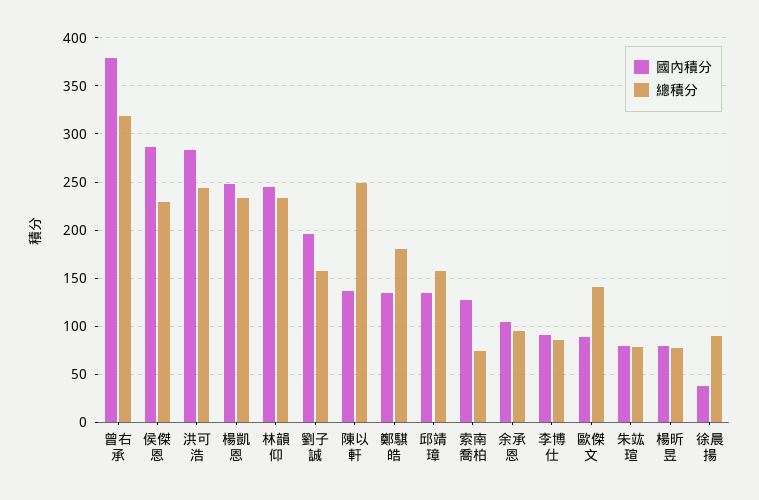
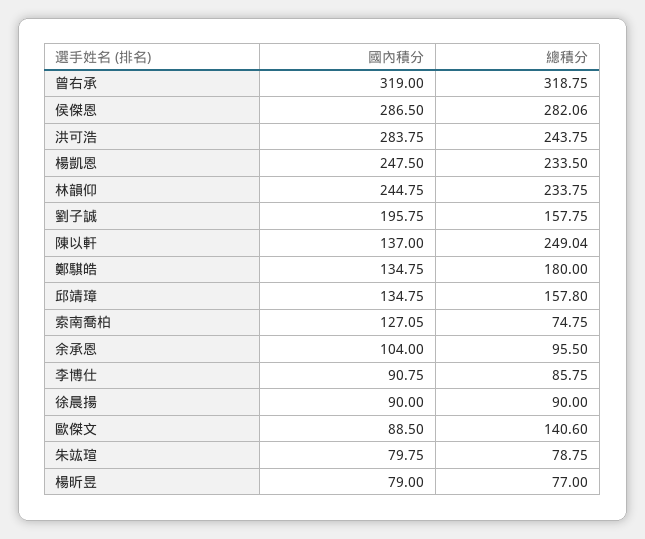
國內積分, 曾右承: 380 -> 319
總積分, 侯傑恩: 230 -> 282.06
國內積分, 徐晨揚: 40 -> 90

